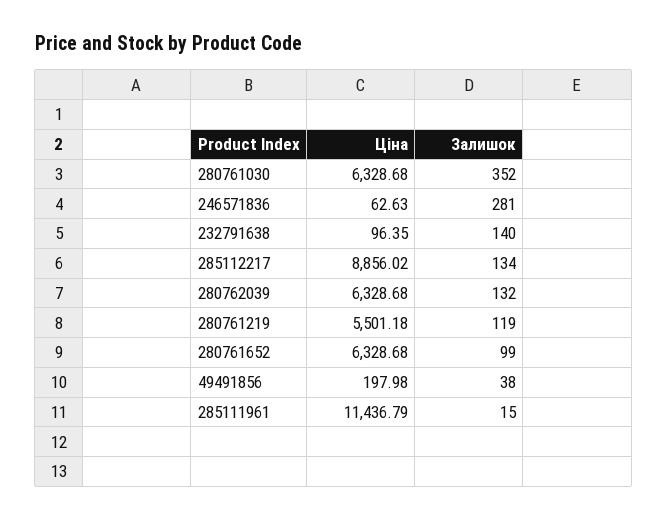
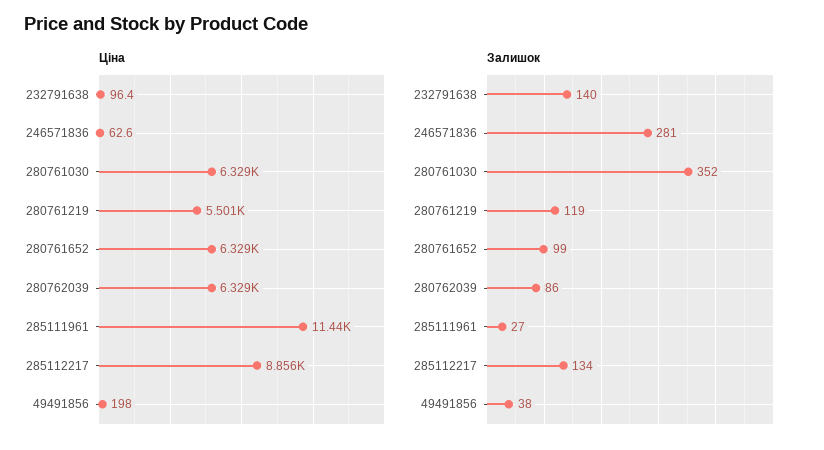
Залишок, 280762039: 132 -> 86
Залишок, 285111961: 15 -> 27

